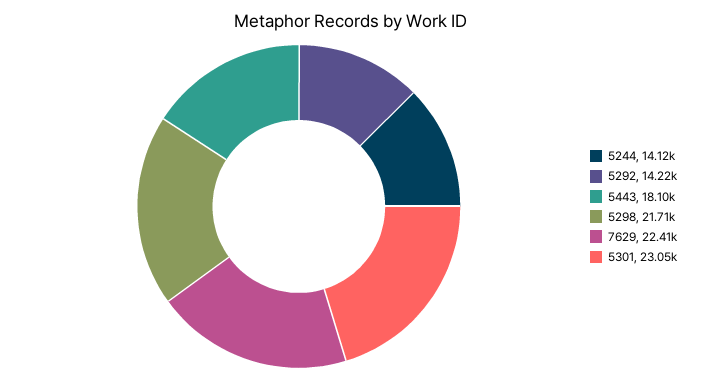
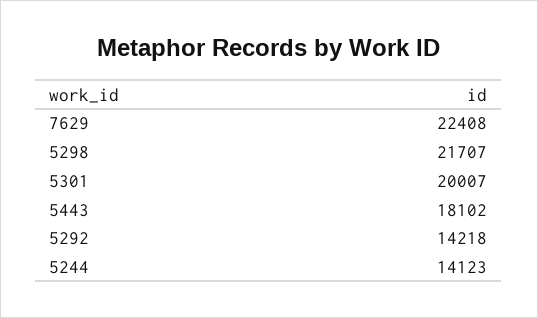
5301: 23050 -> 20007

